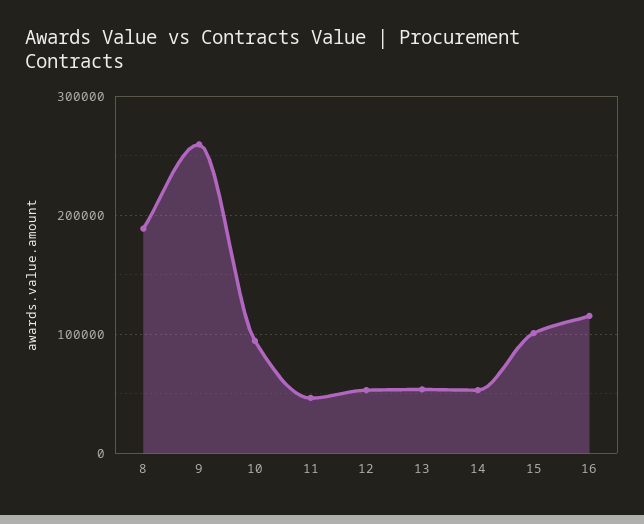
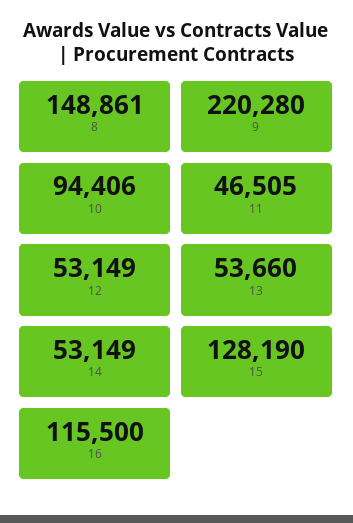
8: 190000 -> 148861
9: 260000 -> 220280
15: 100000 -> 128190

